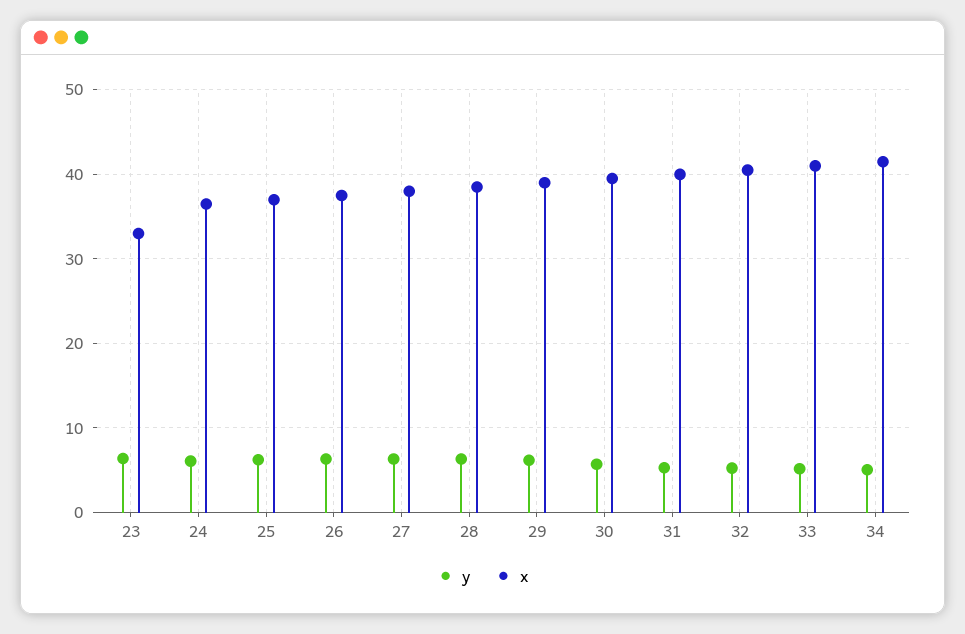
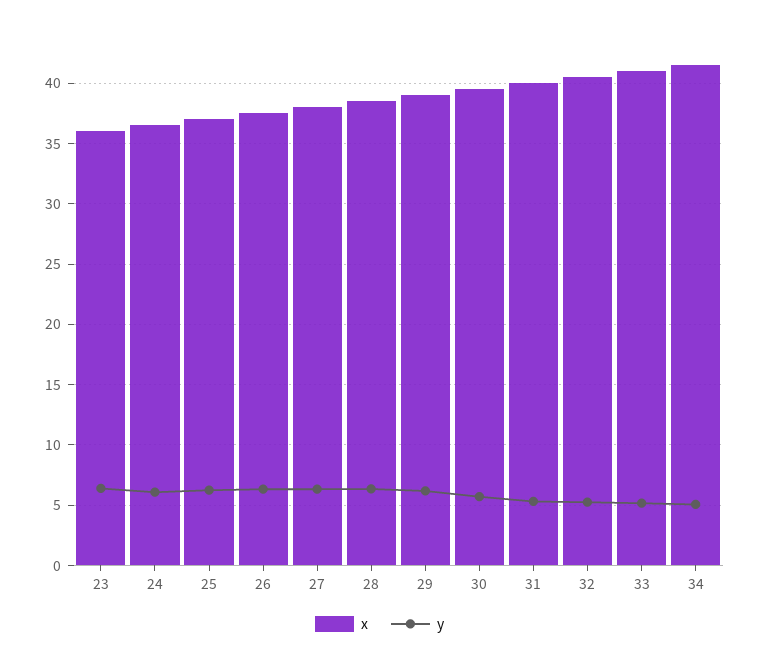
x, 23: 33 -> 36

